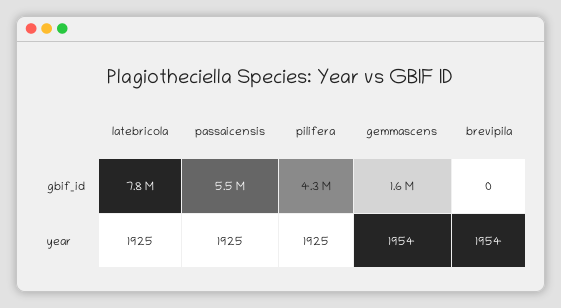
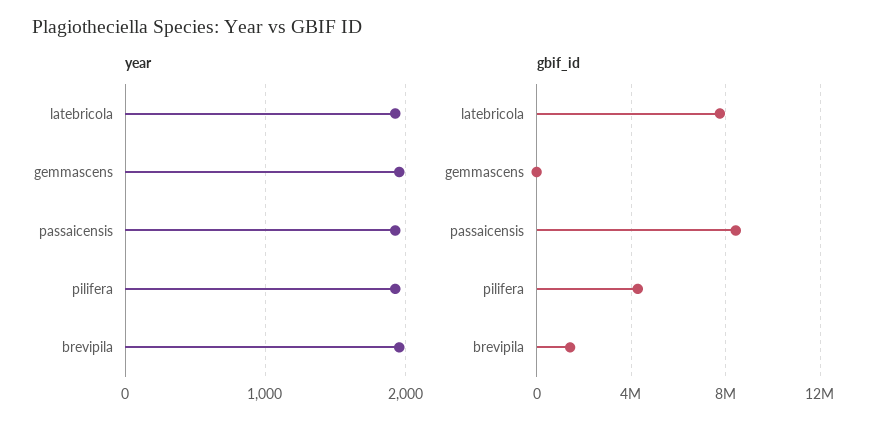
gbif_id, passaicensis: 5500000 -> 8500000
gbif_id, gemmascens: 1600000 -> 0
gbif_id, brevipila: 0 -> 1500000

